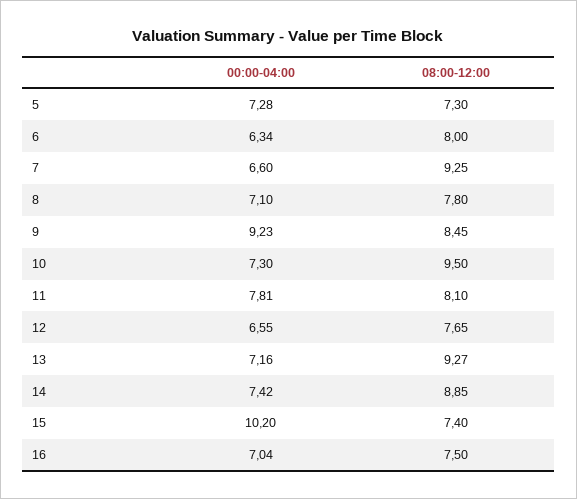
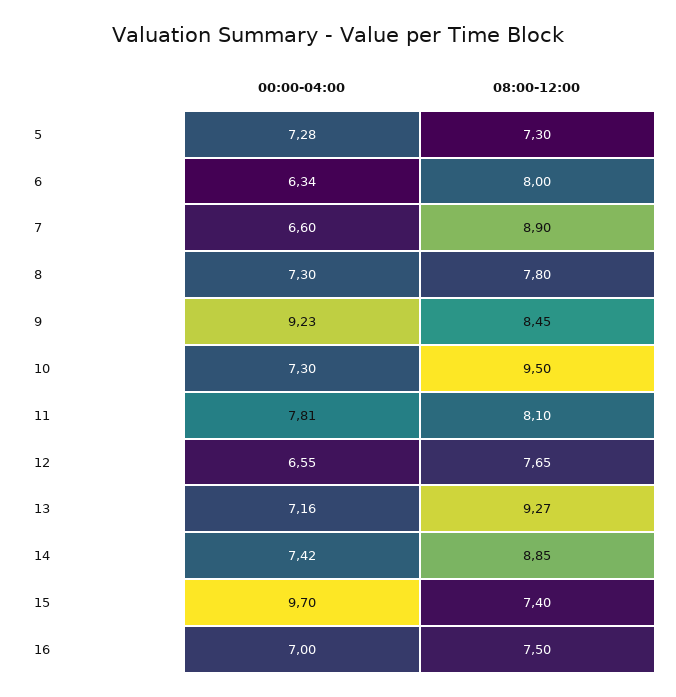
08:00-12:00, 7: 9.25 -> 8.9
00:00-04:00, 8: 7.1 -> 7.3
00:00-04:00, 15: 10.2 -> 9.7
00:00-04:00, 16: 7.04 -> 7

